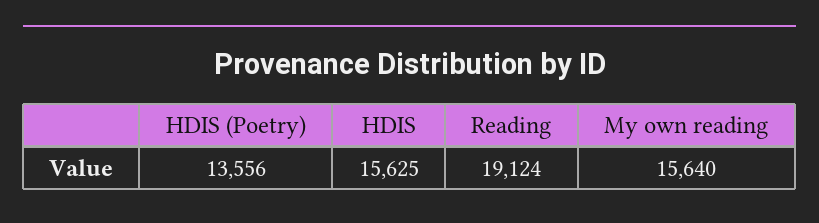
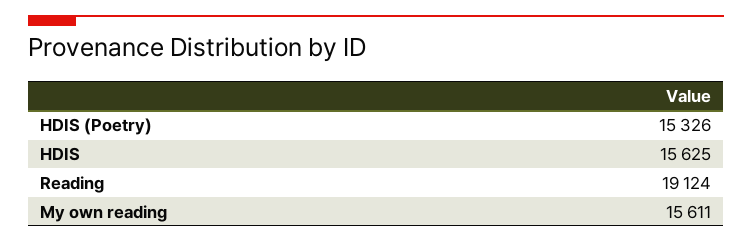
HDIS (Poetry): 13556 -> 15326
My own reading: 15640 -> 15611

